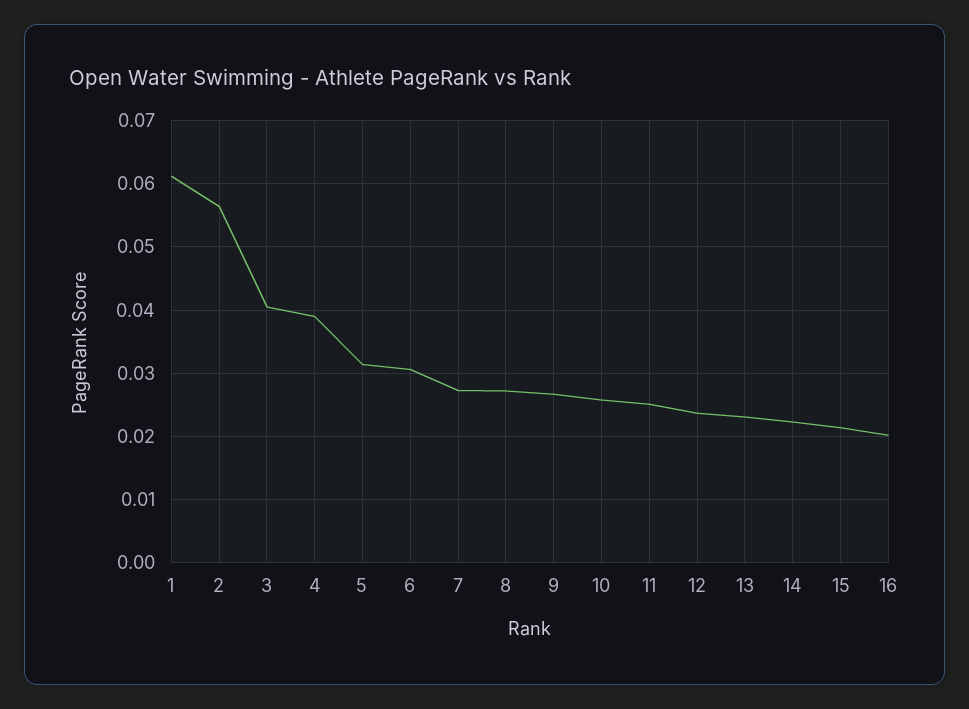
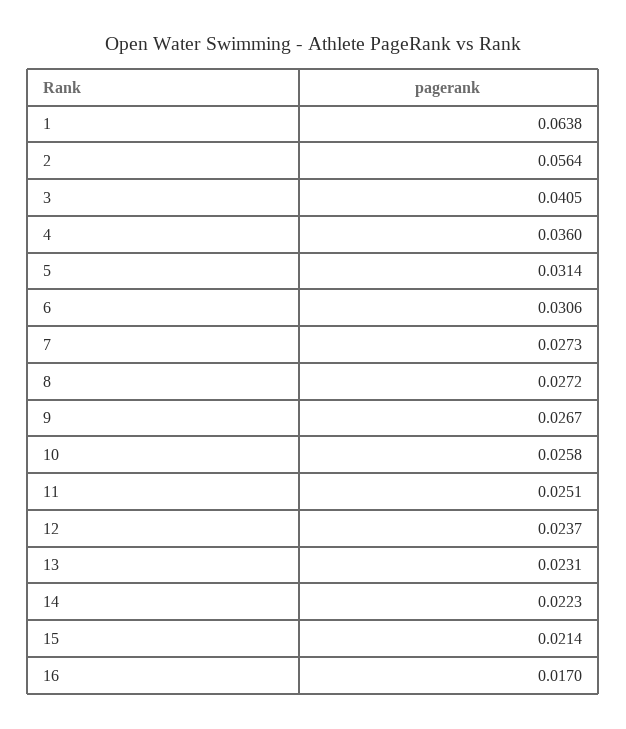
1: 0.061 -> 0.0638
4: 0.039 -> 0.036
16: 0.02 -> 0.017

